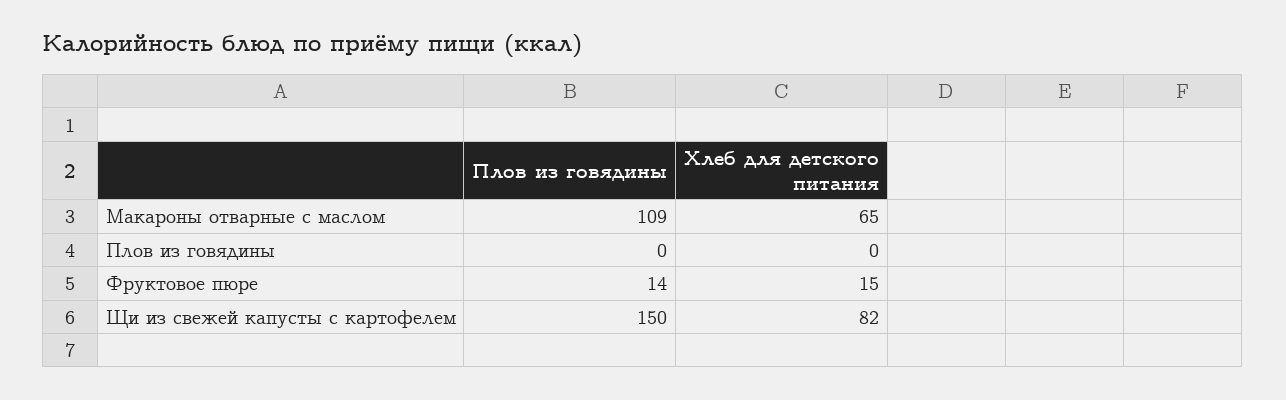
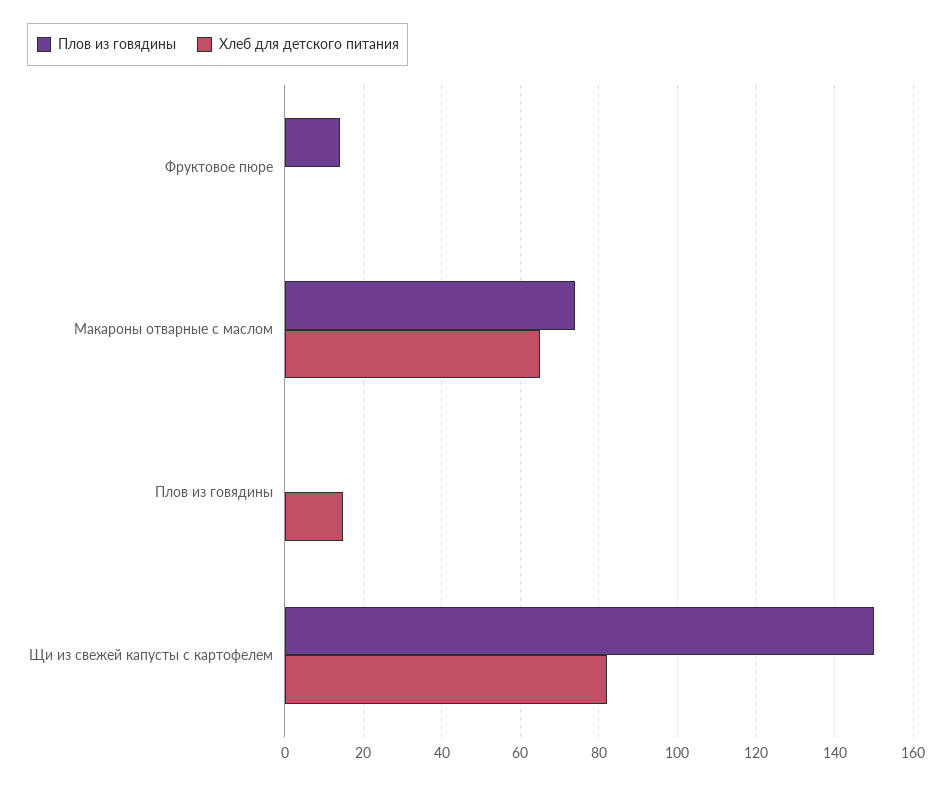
Плов из говядины, Макароны отварные с маслом: 109 -> 75
Хлеб для детского питания, Плов из говядины: 0 -> 15
Хлеб для детского питания, Фруктовое пюре: 15 -> 0

